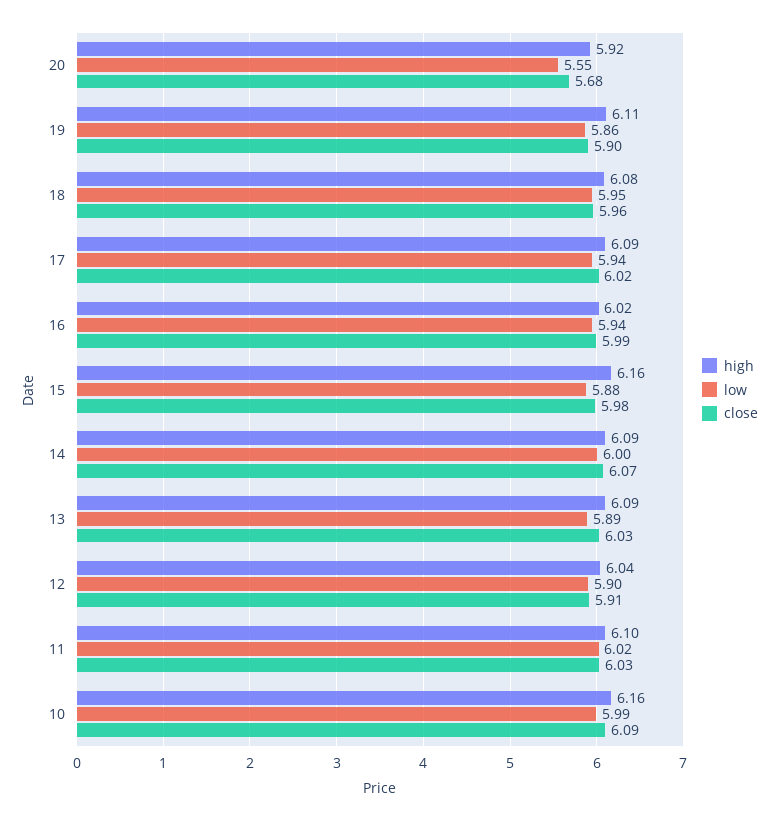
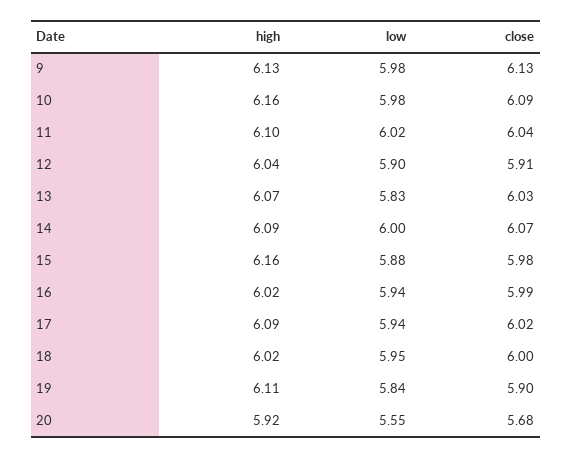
low, 19: 5.86 -> 5.84
high, 18: 6.08 -> 6.02
close, 18: 5.96 -> 6
high, 13: 6.09 -> 6.07
low, 13: 5.89 -> 5.83
close, 11: 6.03 -> 6.04
low, 10: 5.99 -> 5.98
high, 9: none -> 6.13
low, 9: none -> 5.98
close, 9: none -> 6.13

